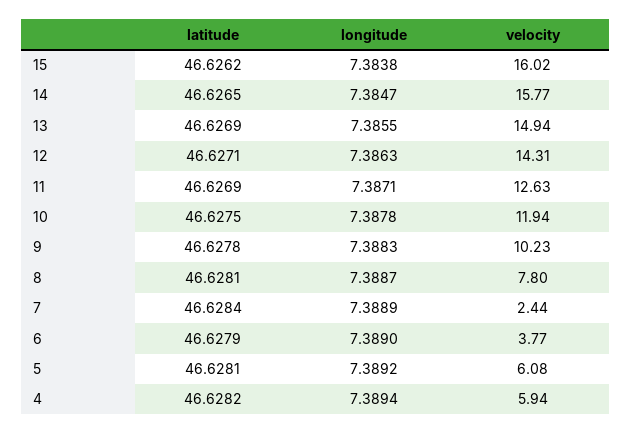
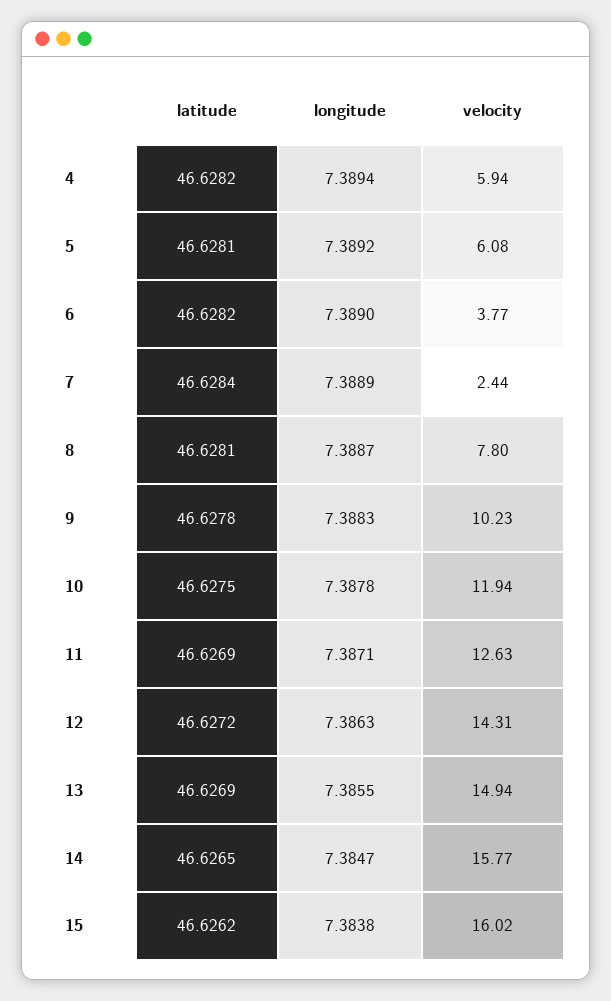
latitude, 12: 46.6271 -> 46.6272
latitude, 6: 46.6279 -> 46.6282

